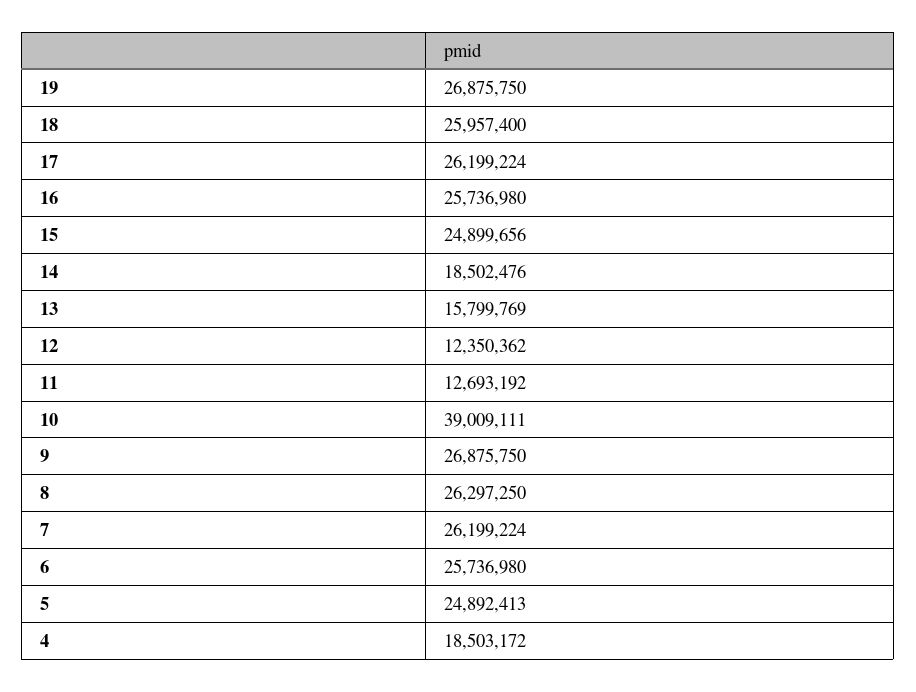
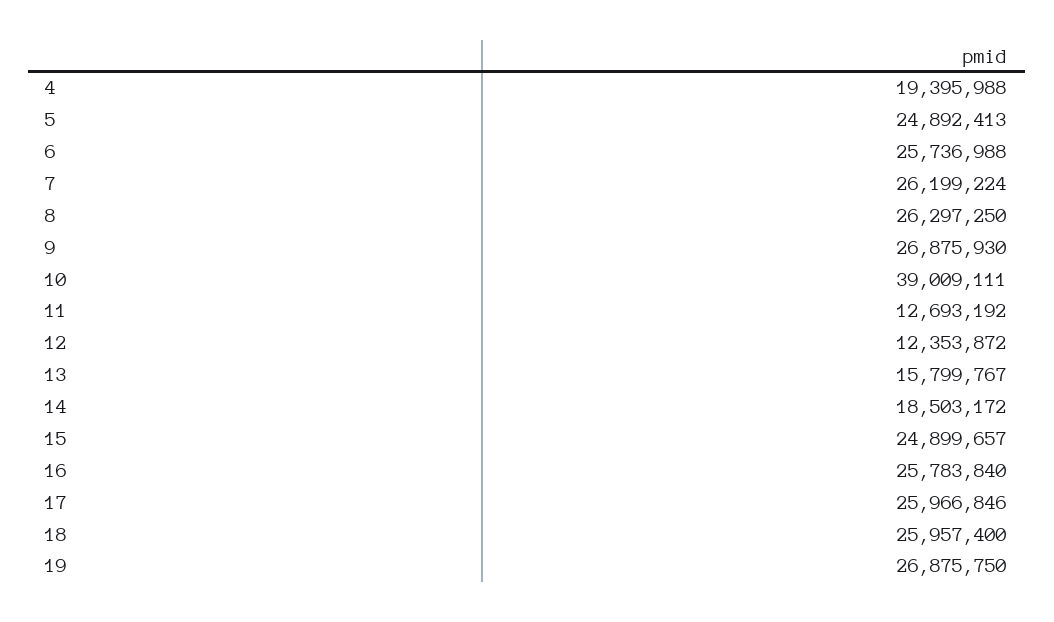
17: 26199224 -> 25966846
16: 25736980 -> 25783840
15: 24899656 -> 24899657
14: 18502476 -> 18503172
13: 15799769 -> 15799767
12: 12350362 -> 12353872
9: 26875750 -> 26875930
6: 25736980 -> 25736988
4: 18503172 -> 19395988

